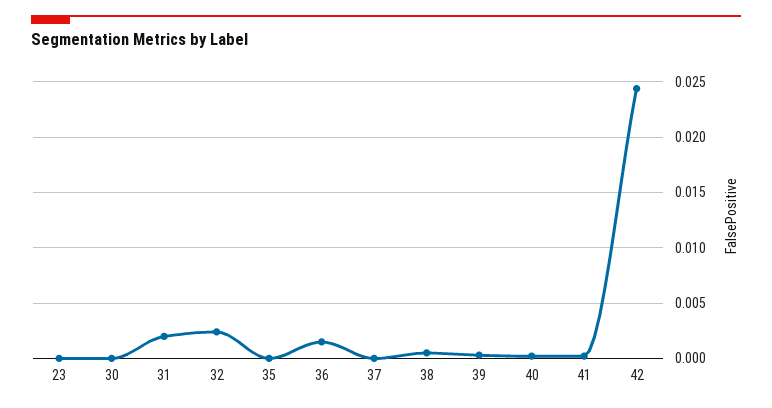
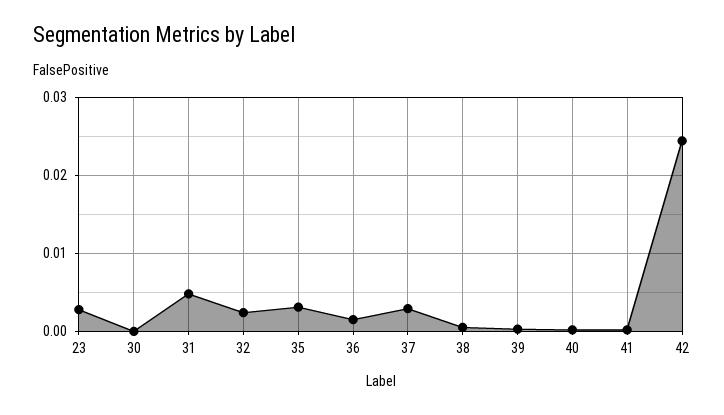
23: 0 -> 0.003
31: 0.002 -> 0.005
35: 0 -> 0.003
37: 0 -> 0.003

